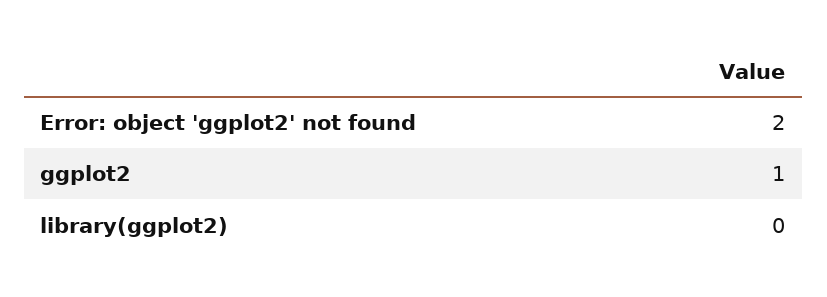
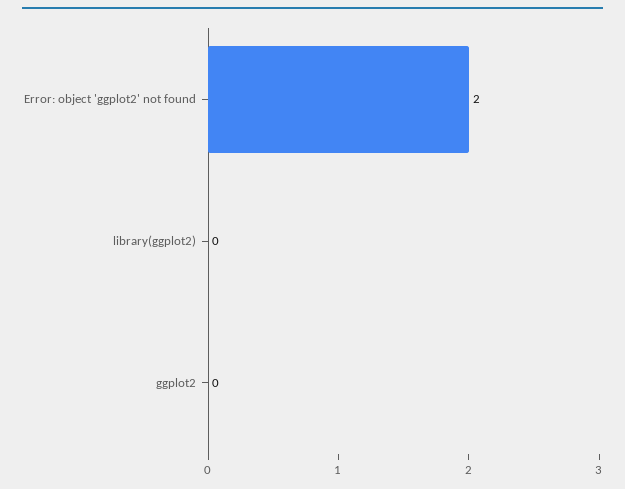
ggplot2: 1 -> 0

